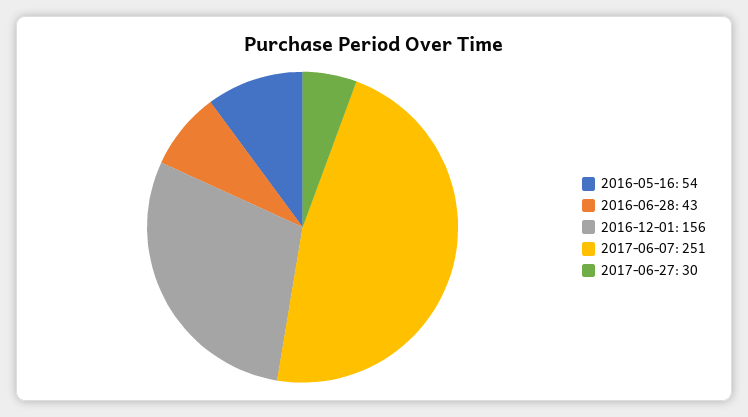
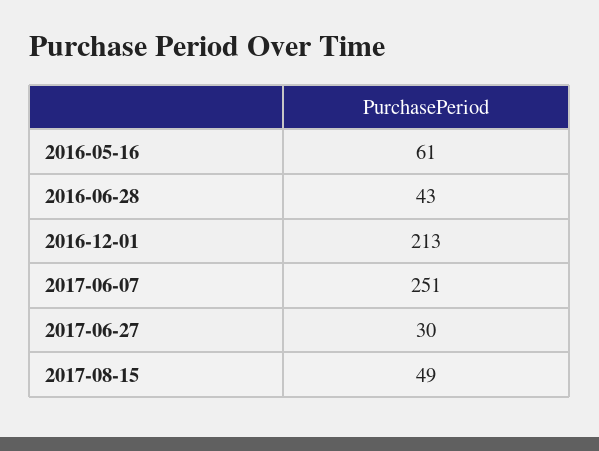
2016-05-16: 54 -> 61
2016-12-01: 156 -> 213
2017-08-15: none -> 49

